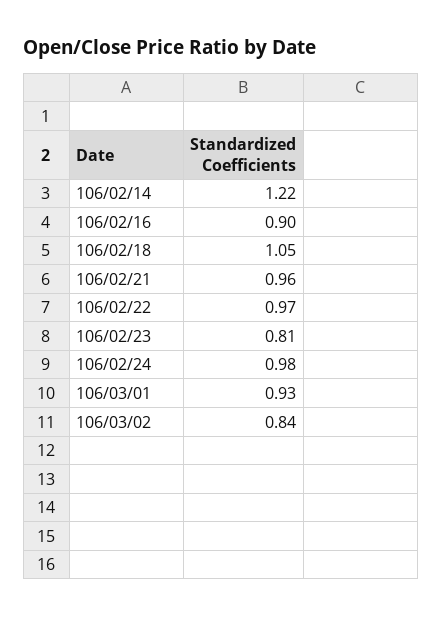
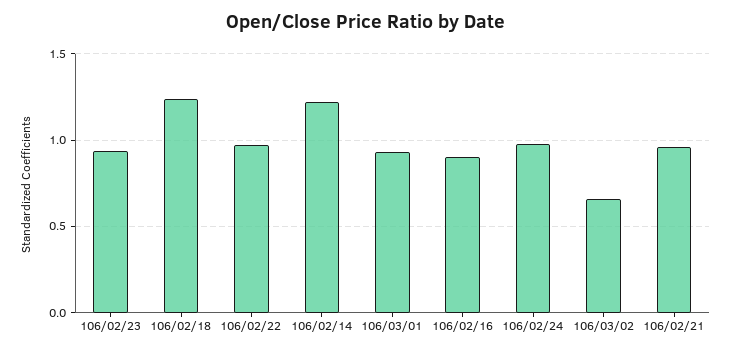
106/02/18: 1.05 -> 1.25
106/02/23: 0.81 -> 0.95
106/03/02: 0.84 -> 0.65

